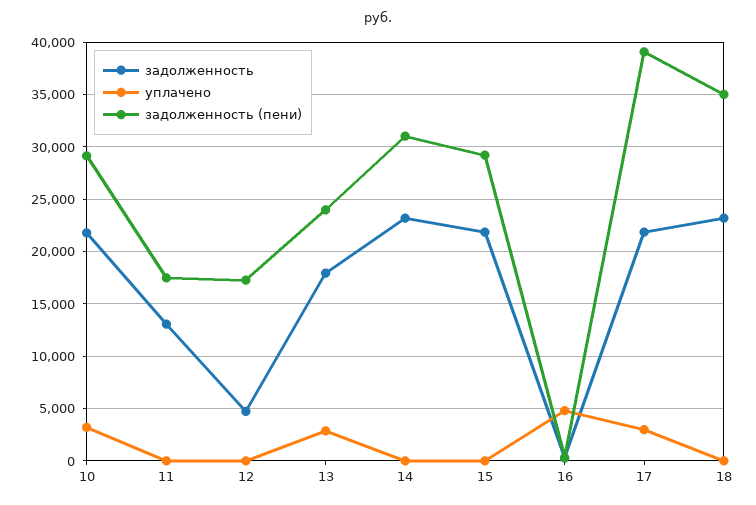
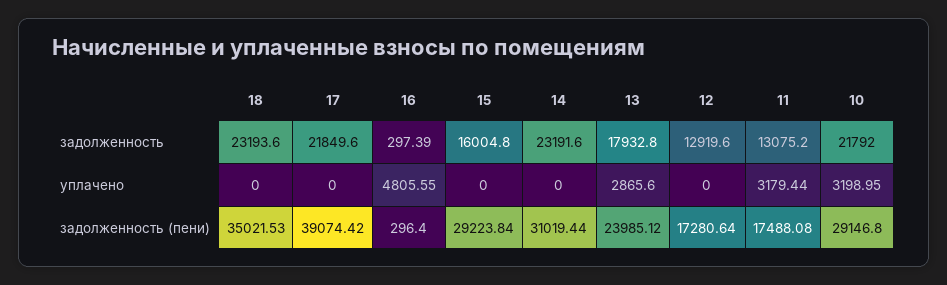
уплачено, 11: 0 -> 3179.44
задолженность, 12: 5000 -> 12919.6
задолженность, 15: 22000 -> 16004.8
уплачено, 17: 3000 -> 0

